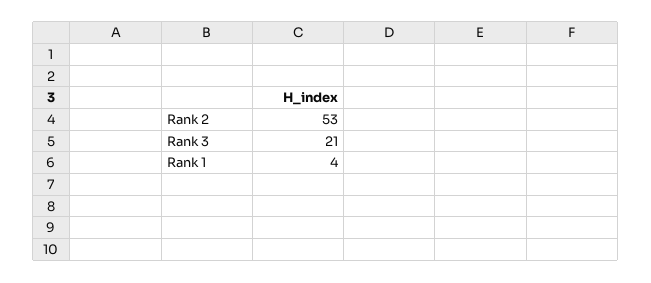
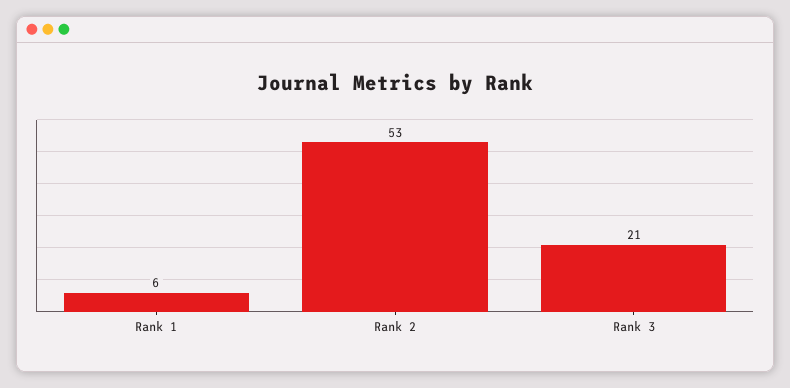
Rank 1: 4 -> 6

